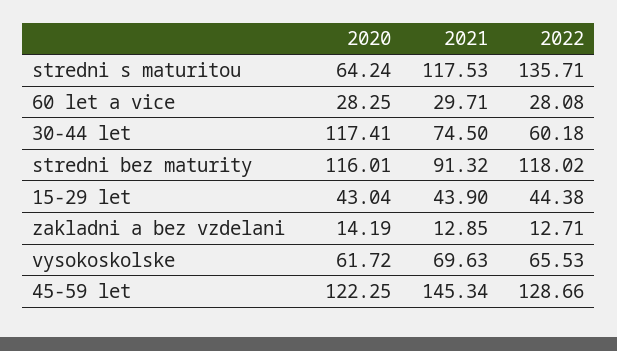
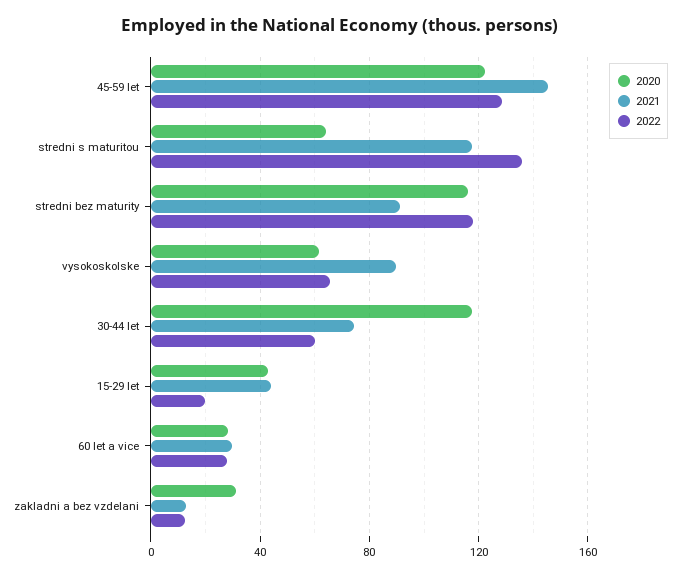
2022, 15-29 let: 44.38 -> 20
2020, zakladni a bez vzdelani: 14.19 -> 30
2021, vysokoskolske: 69.63 -> 90

